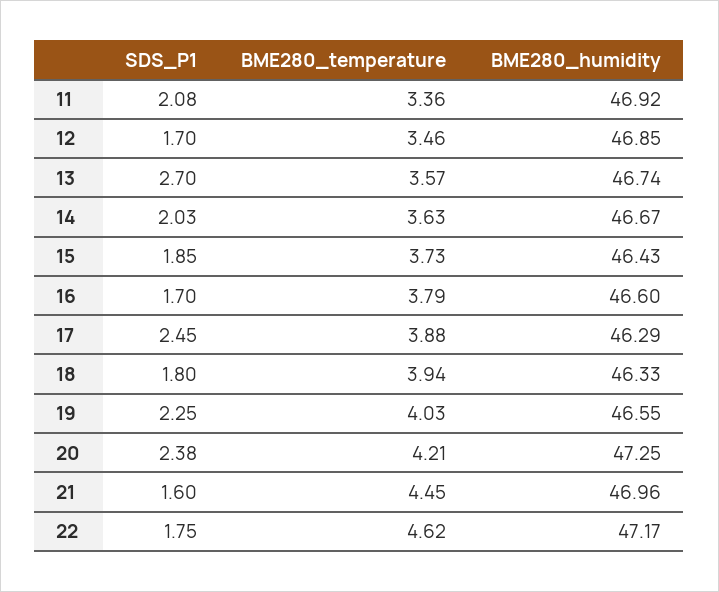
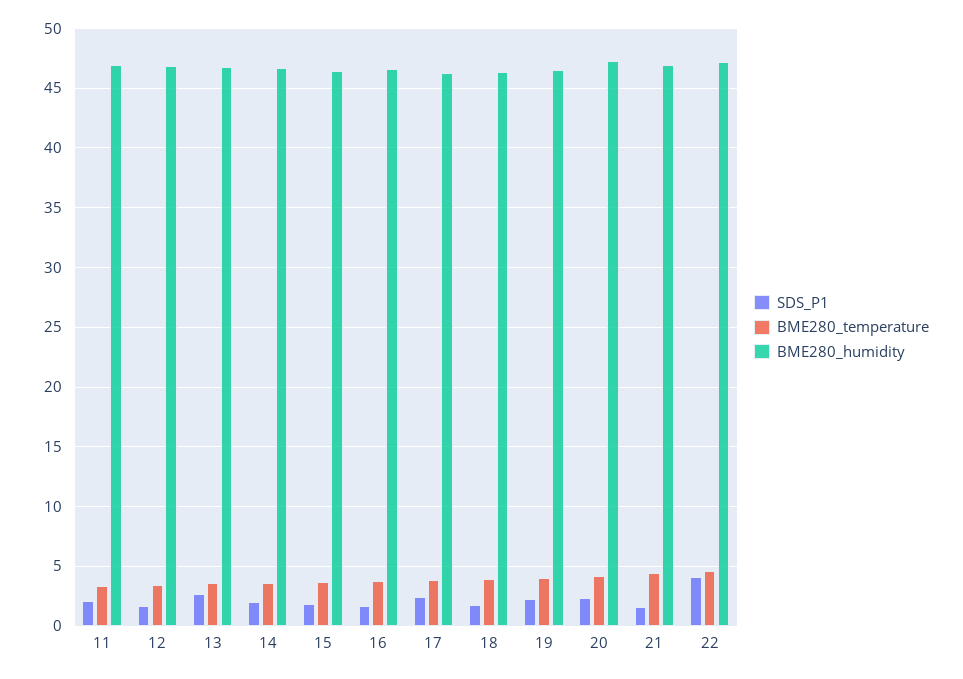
SDS_P1, 22: 1.75 -> 4

